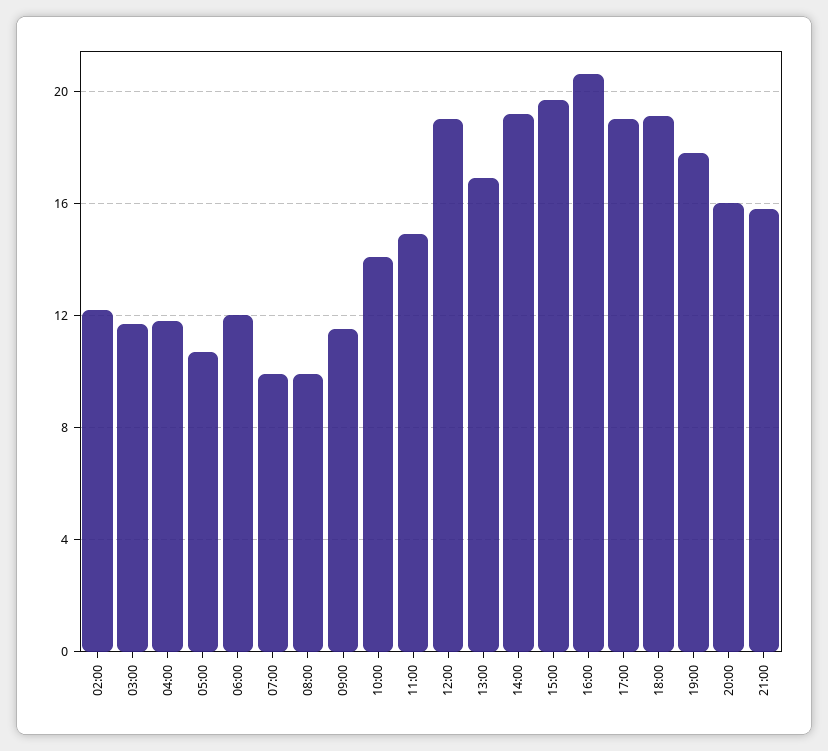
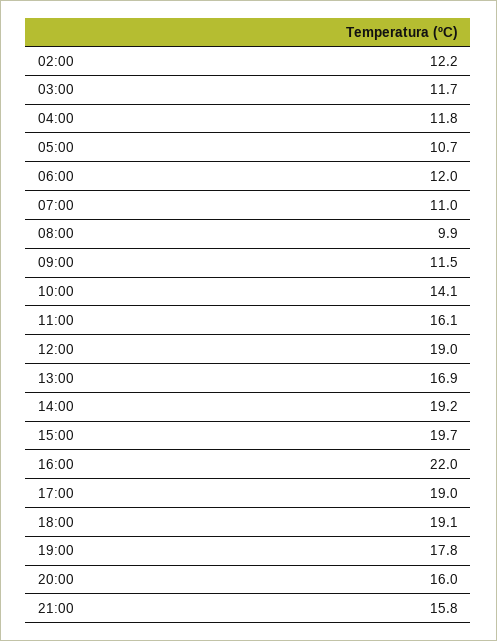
07:00: 10 -> 11
11:00: 15 -> 16.1
16:00: 20.5 -> 22

